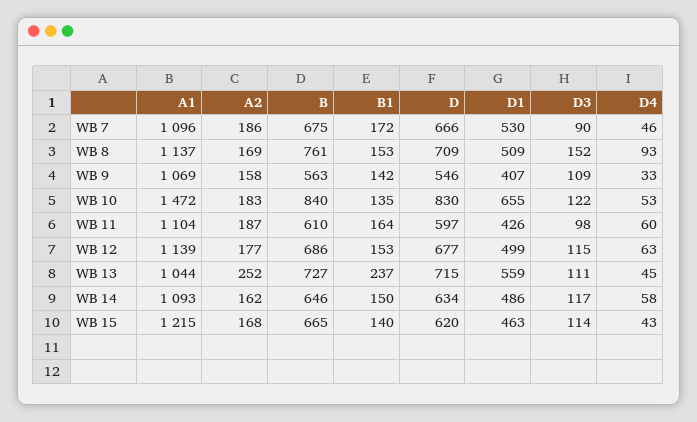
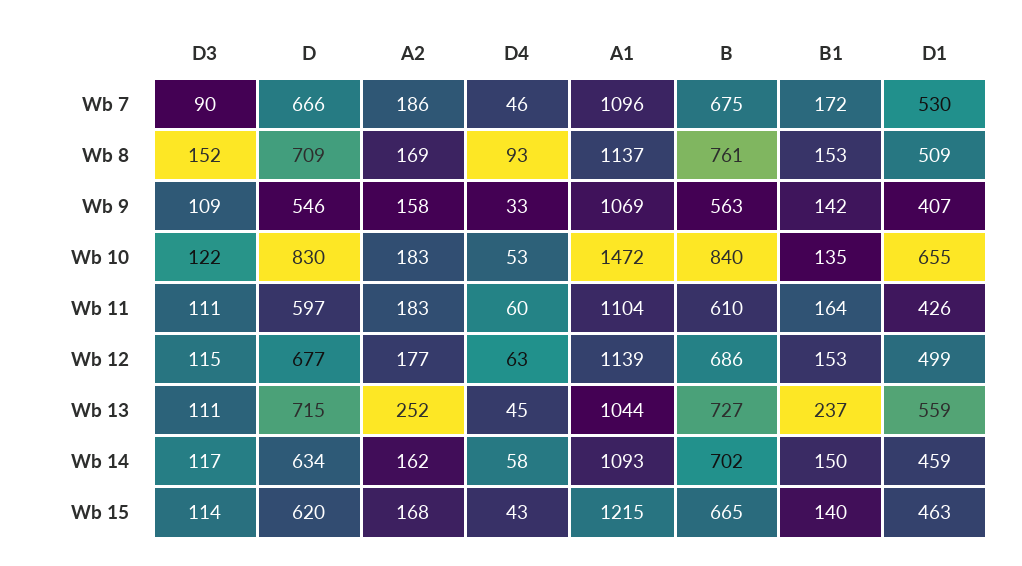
A2, WB 11: 187 -> 183
D3, WB 11: 98 -> 111
B, WB 14: 646 -> 702
D1, WB 14: 486 -> 459

